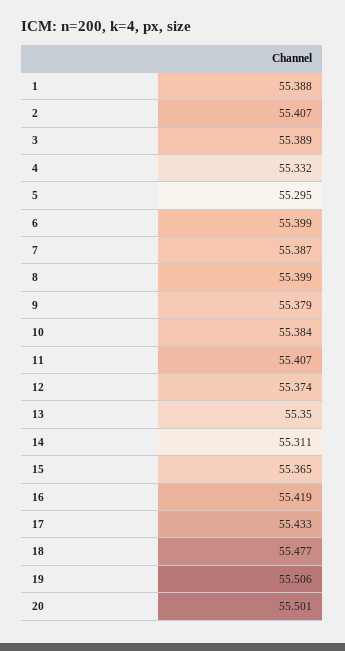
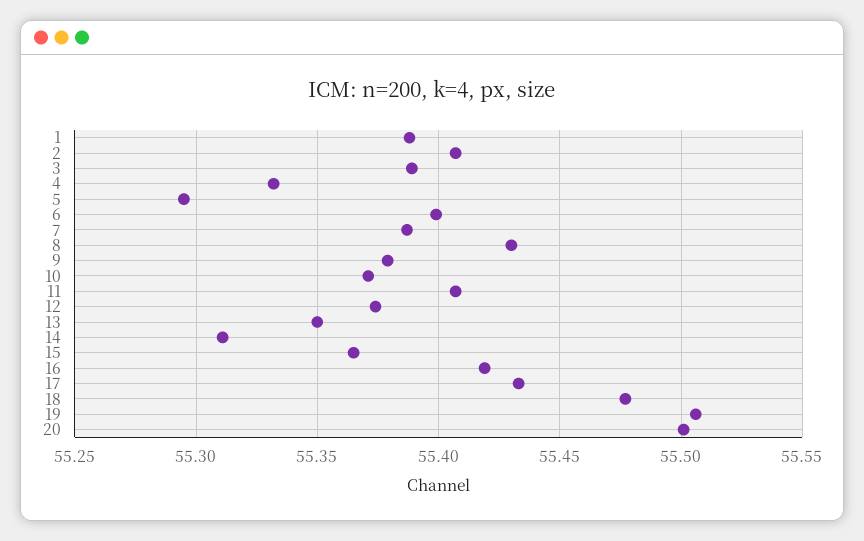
8: 55.399 -> 55.43
10: 55.384 -> 55.37

